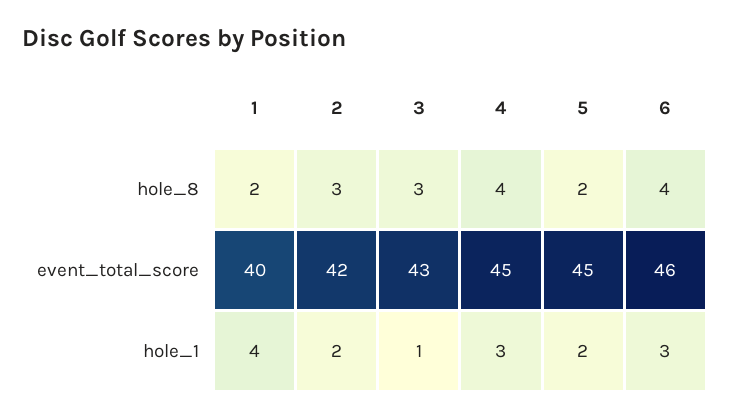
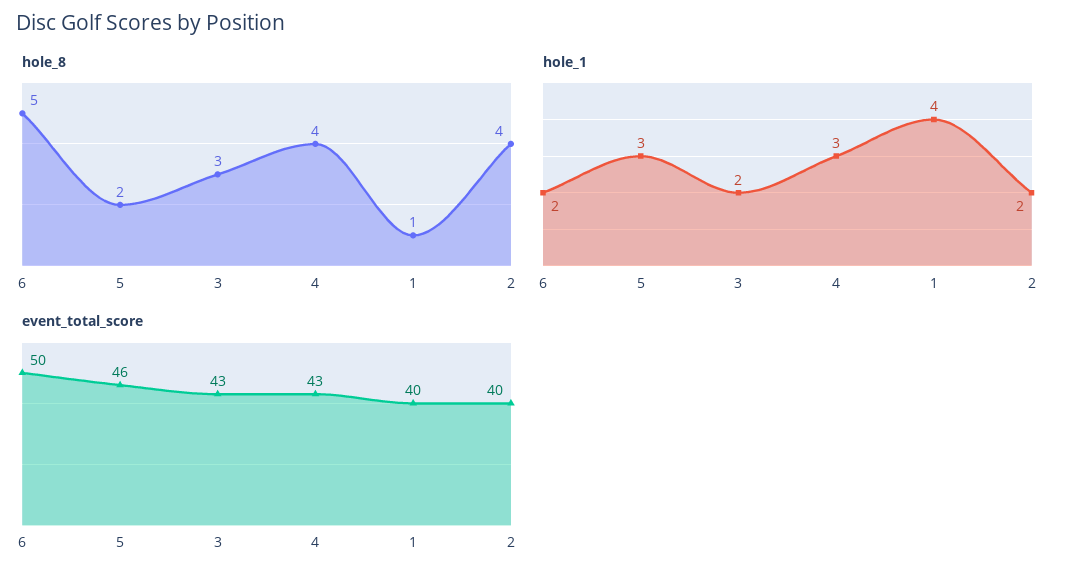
hole_8, 1: 2 -> 1
hole_8, 2: 3 -> 4
hole_8, 6: 4 -> 5
event_total_score, 2: 42 -> 40
event_total_score, 4: 45 -> 43
event_total_score, 5: 45 -> 46
event_total_score, 6: 46 -> 50
hole_1, 3: 1 -> 2
hole_1, 5: 2 -> 3
hole_1, 6: 3 -> 2

